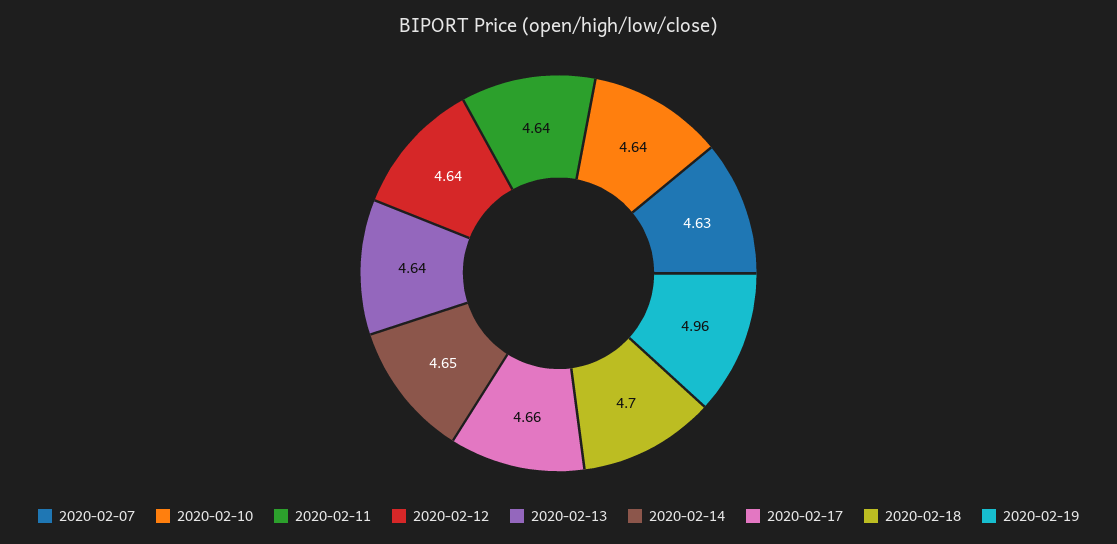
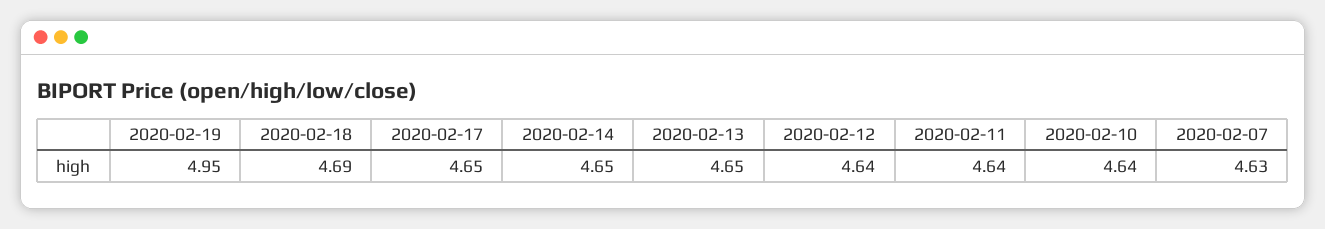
2020-02-13: 4.64 -> 4.65
2020-02-17: 4.66 -> 4.65
2020-02-18: 4.7 -> 4.69
2020-02-19: 4.96 -> 4.95

